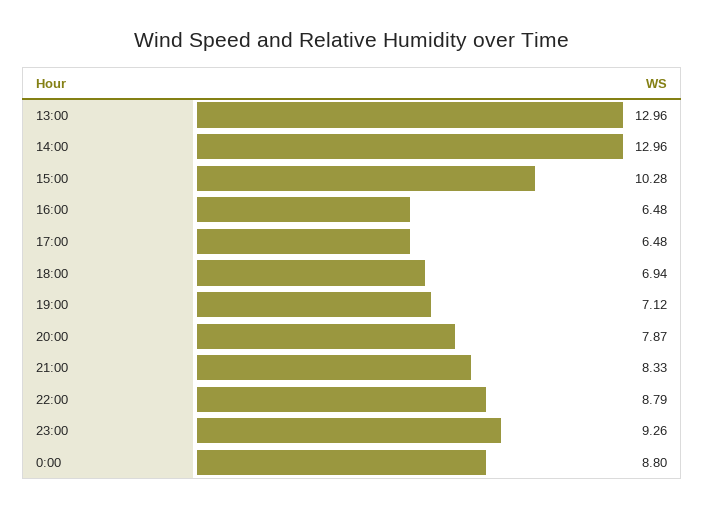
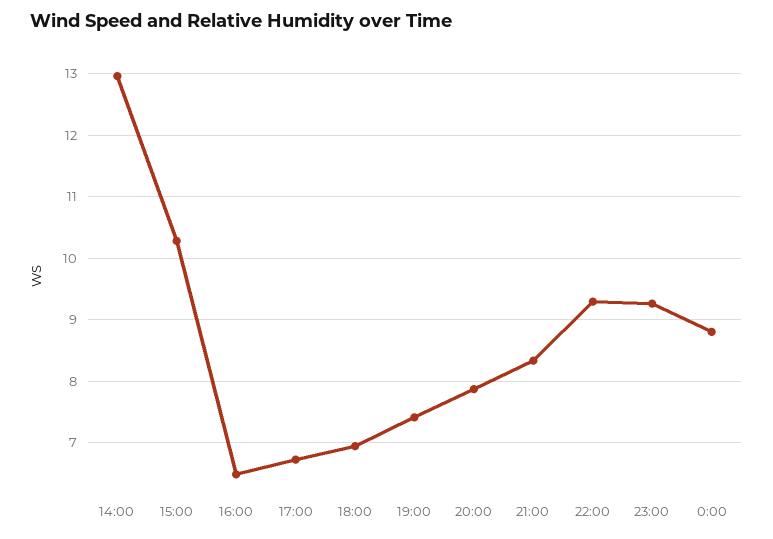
13:00: 12.96 -> none
17:00: 6.48 -> 6.7
19:00: 7.12 -> 7.4
22:00: 8.79 -> 9.3

